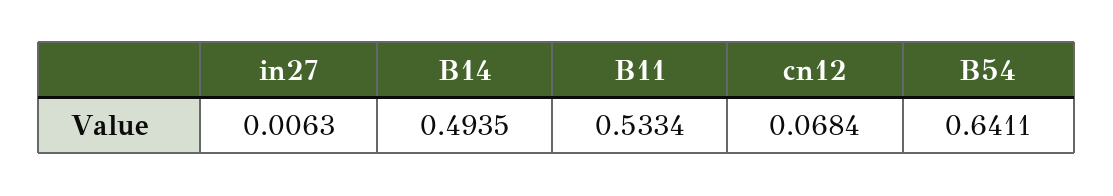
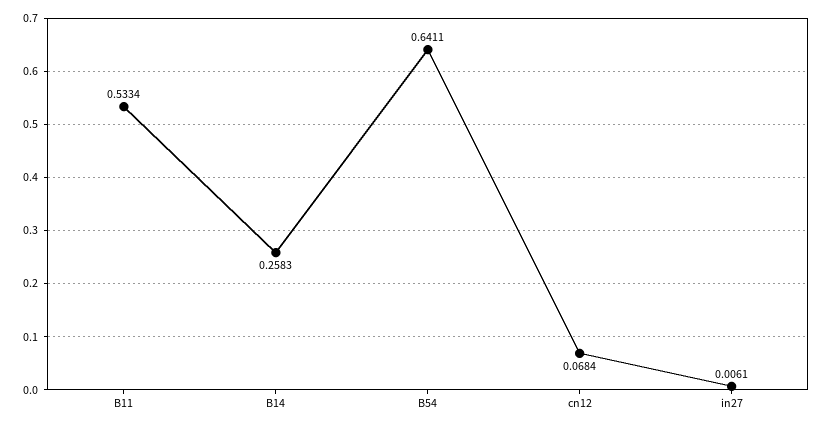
in27: 0.0063 -> 0.0061
B14: 0.4935 -> 0.2583

